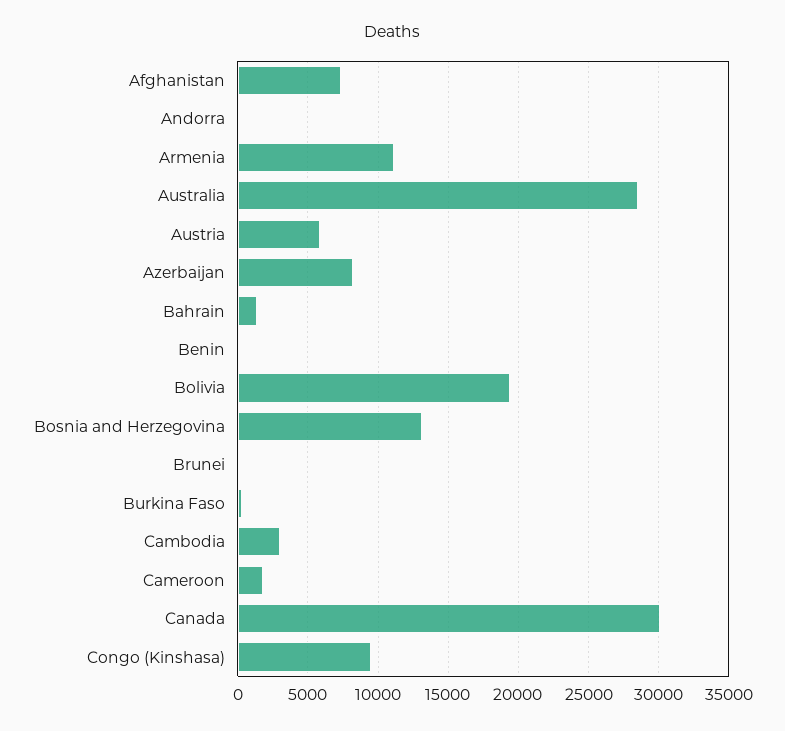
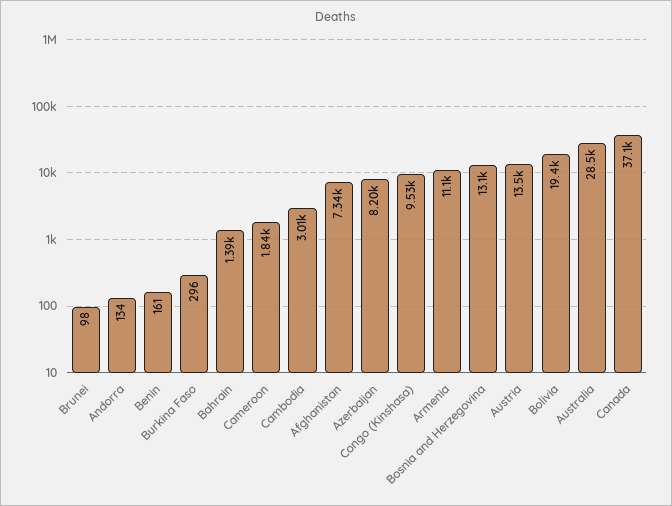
Austria: 6000 -> 13500
Canada: 30000 -> 37100

